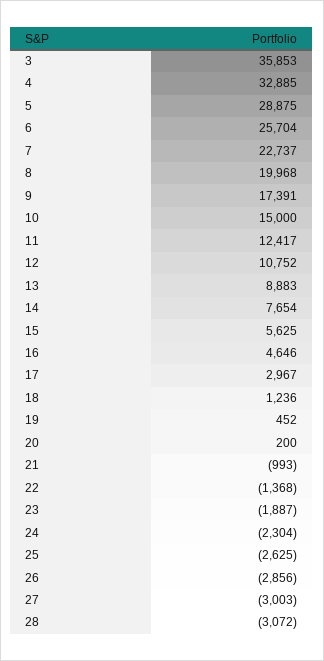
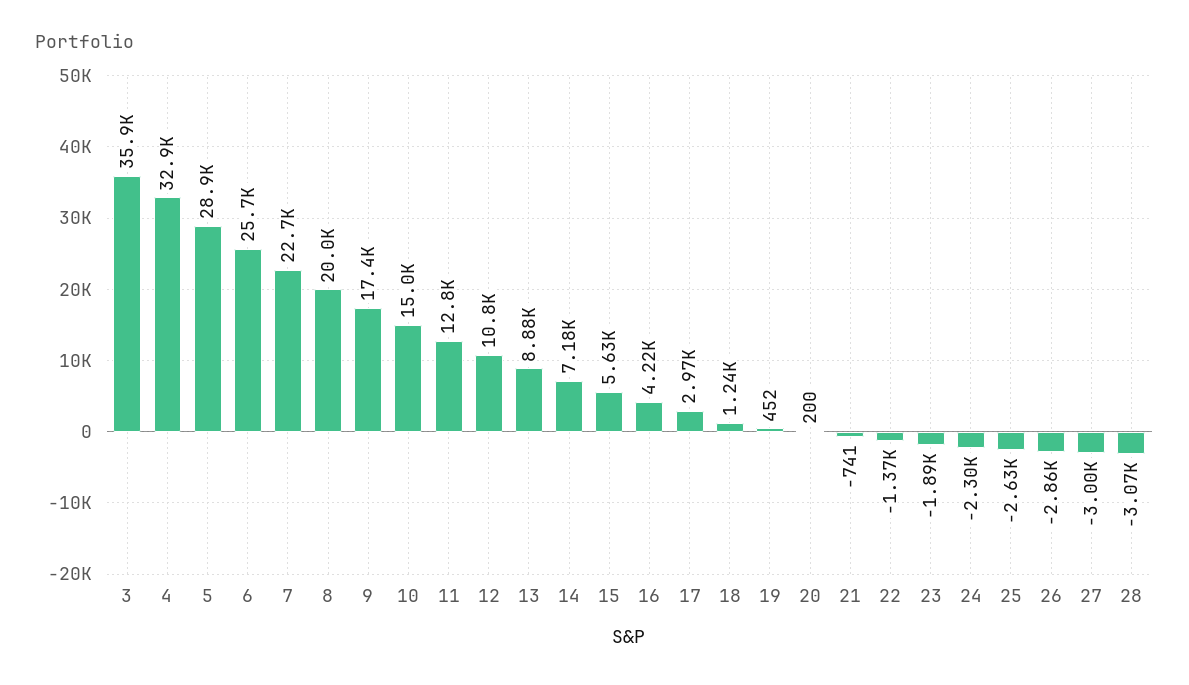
11: 12417 -> 12800
14: 7654 -> 7180
16: 4646 -> 4220
21: -993 -> -741

